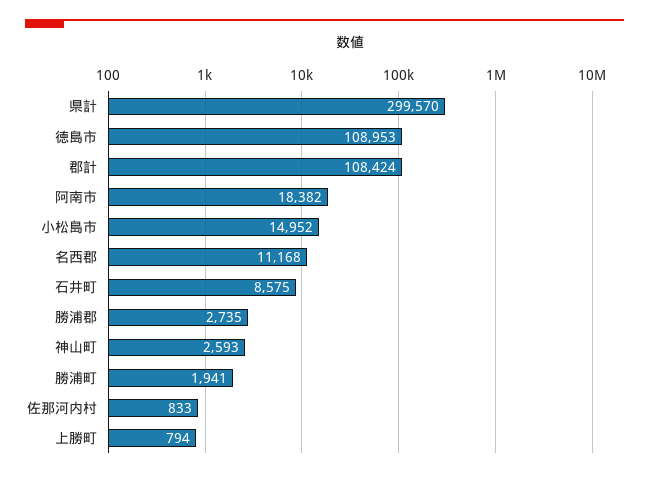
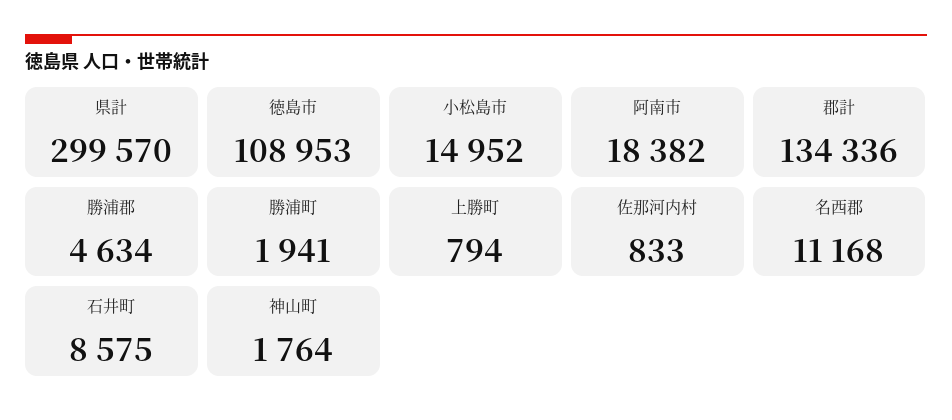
郡計: 108424 -> 134336
勝浦郡: 2735 -> 4634
神山町: 2593 -> 1764

